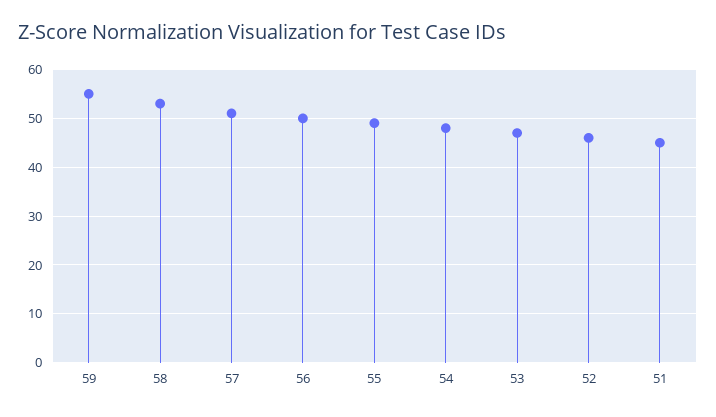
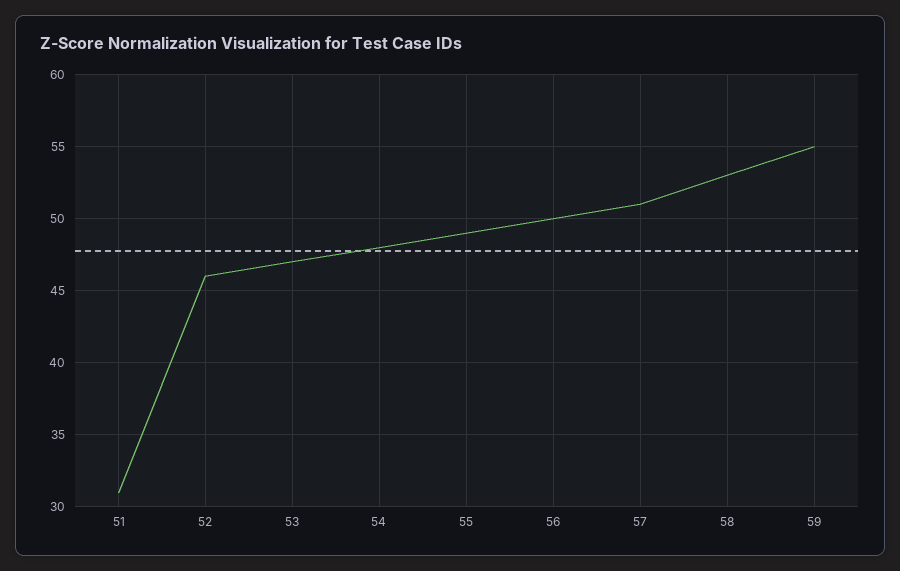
51: 45 -> 31

